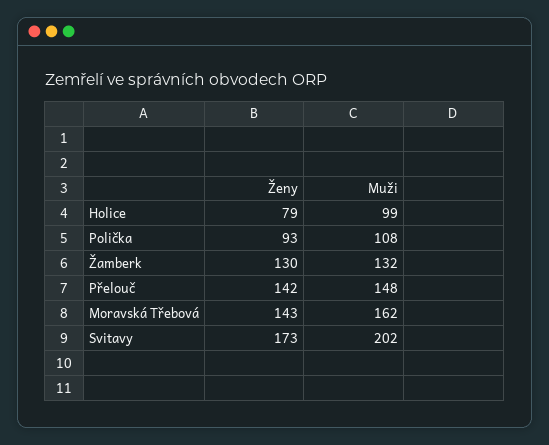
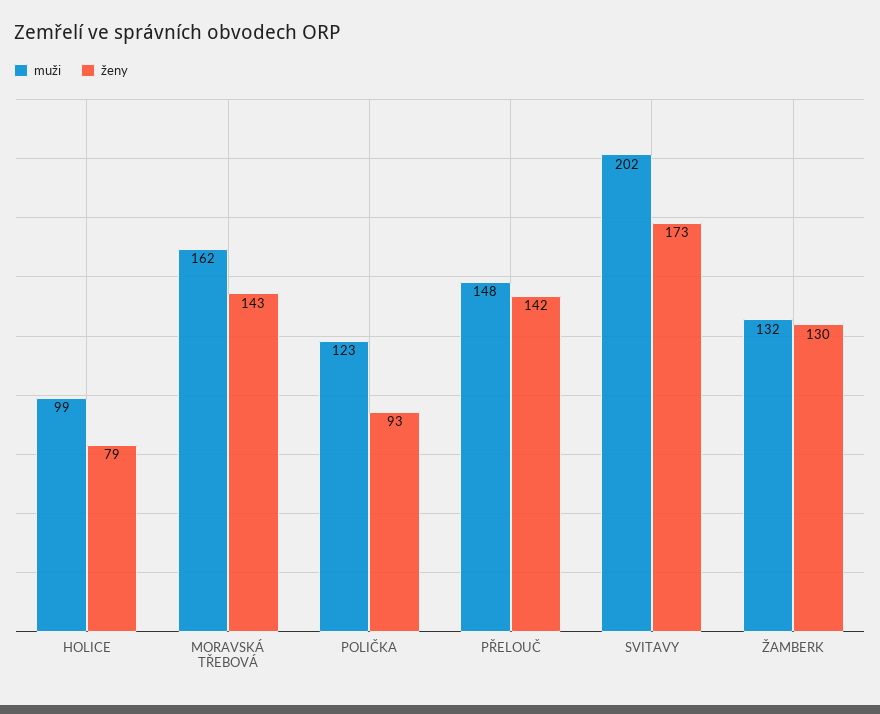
Muži, Polička: 108 -> 123

